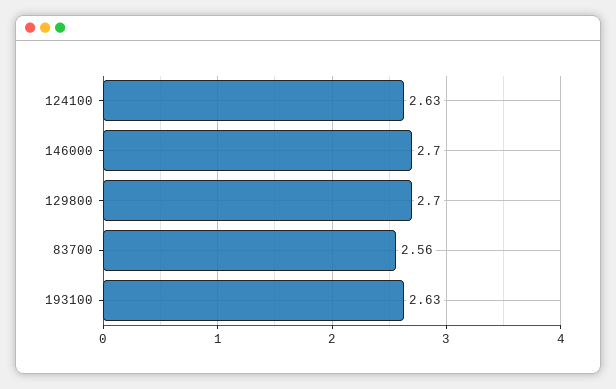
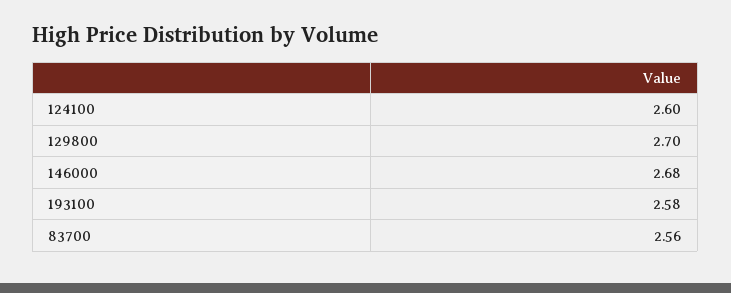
124100: 2.63 -> 2.6
146000: 2.7 -> 2.68
193100: 2.63 -> 2.58

